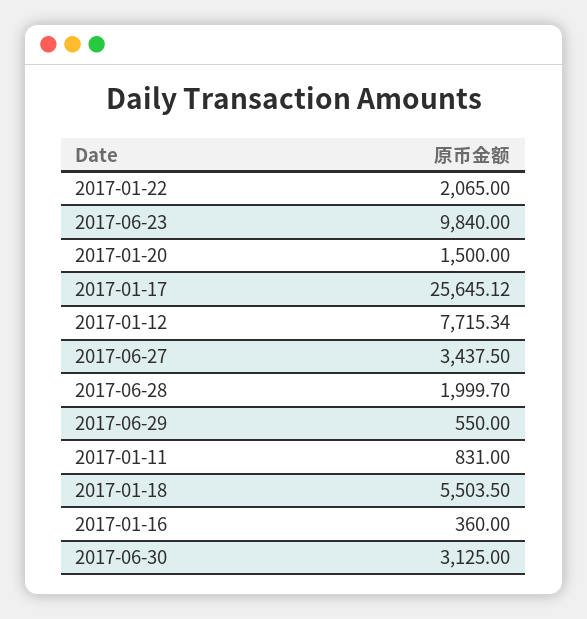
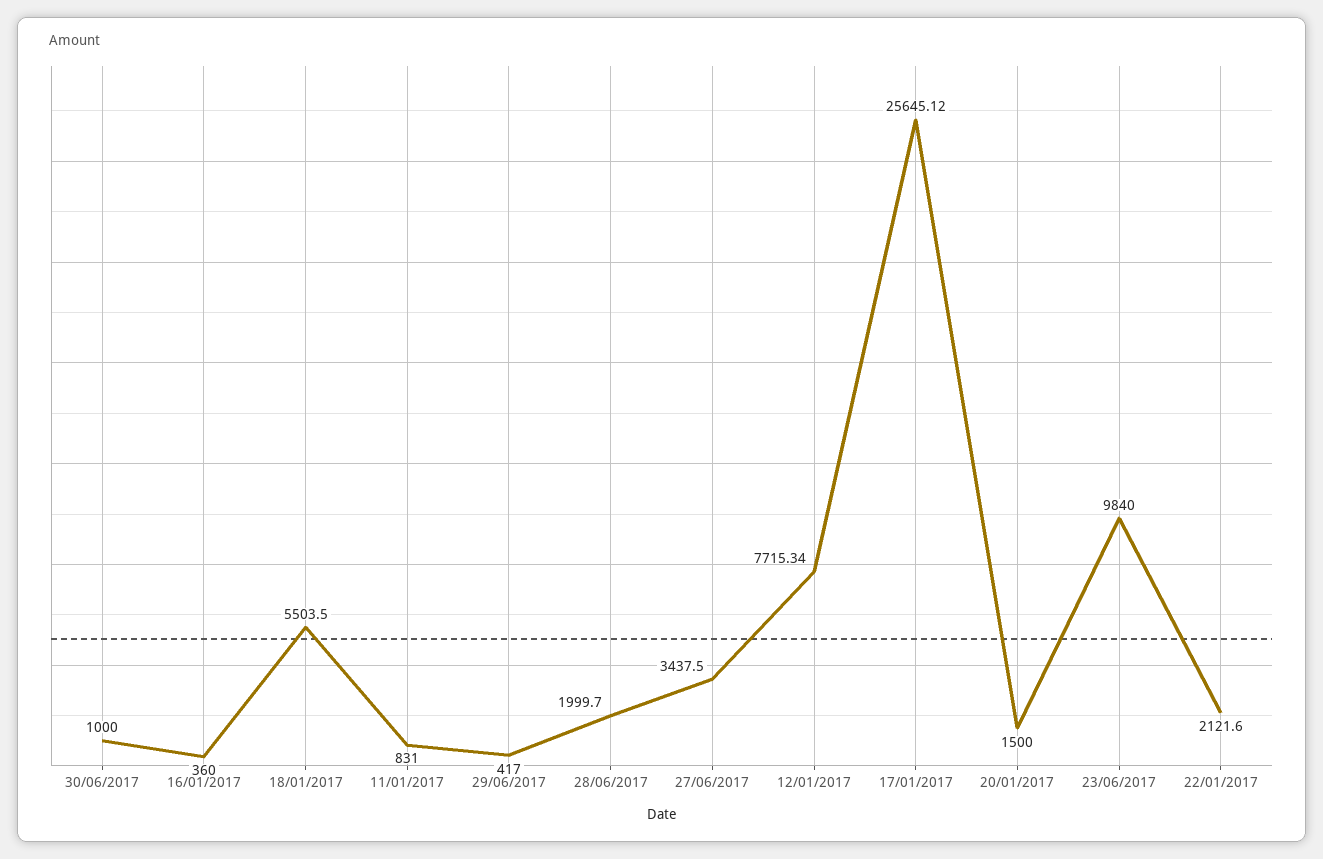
2017-01-22: 2065 -> 2121.6
2017-06-29: 550 -> 417
2017-06-30: 3125 -> 1000

